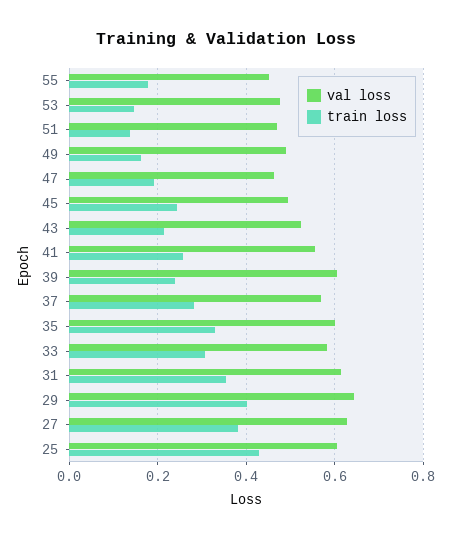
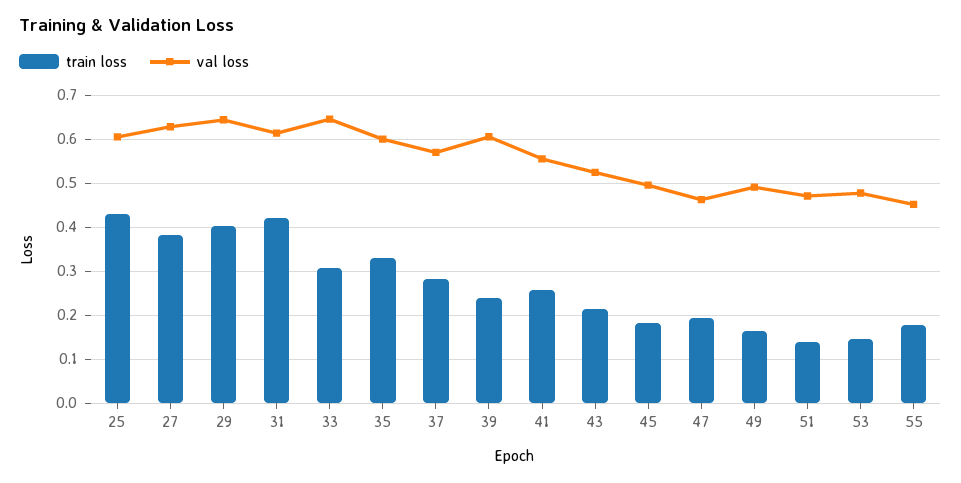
train loss, 45: 0.24 -> 0.18
val loss, 33: 0.58 -> 0.64
train loss, 31: 0.36 -> 0.42

